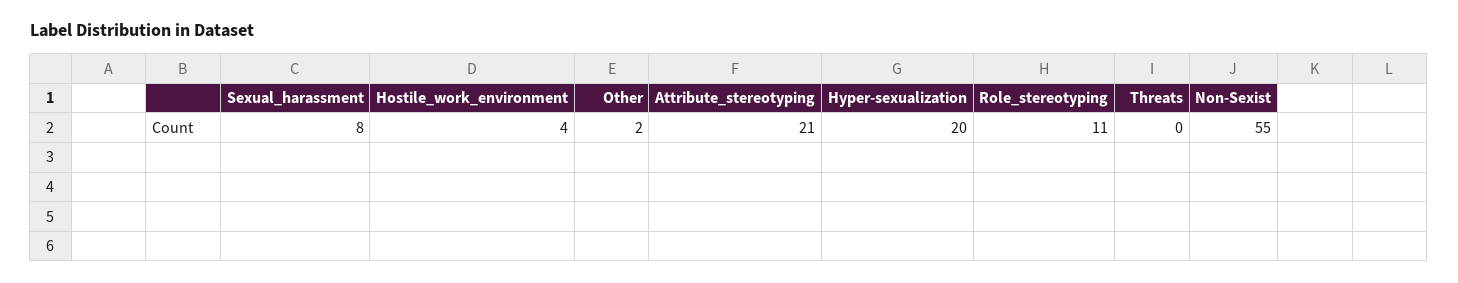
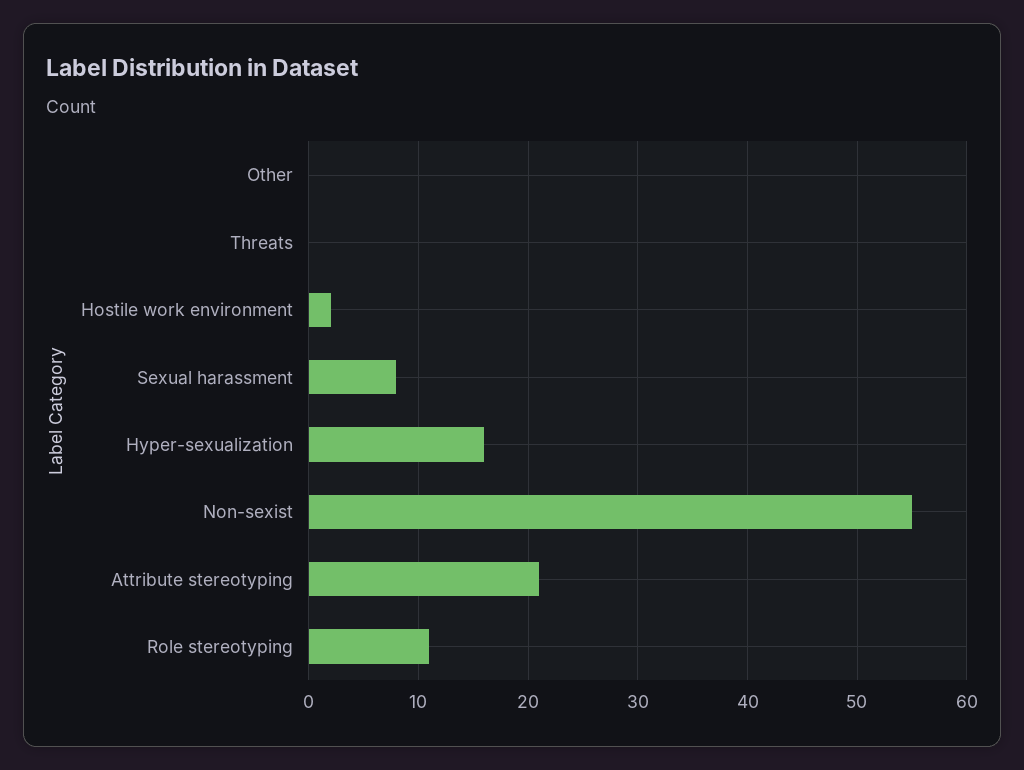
Hostile_work_environment: 4 -> 2
Other: 2 -> 0
Hyper-sexualization: 20 -> 16

